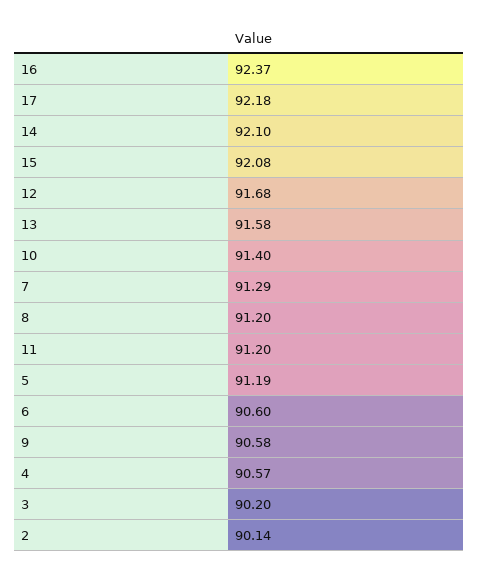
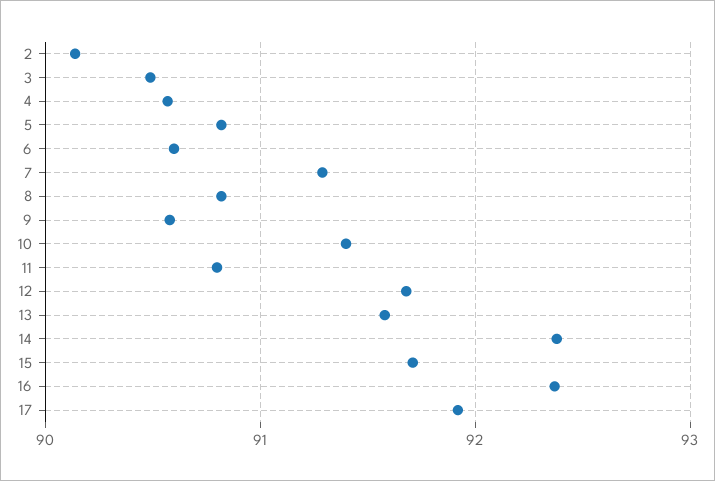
17: 92.18 -> 91.9
14: 92.1 -> 92.4
15: 92.08 -> 91.7
8: 91.2 -> 90.8
11: 91.2 -> 90.8
5: 91.19 -> 90.8
3: 90.2 -> 90.5

